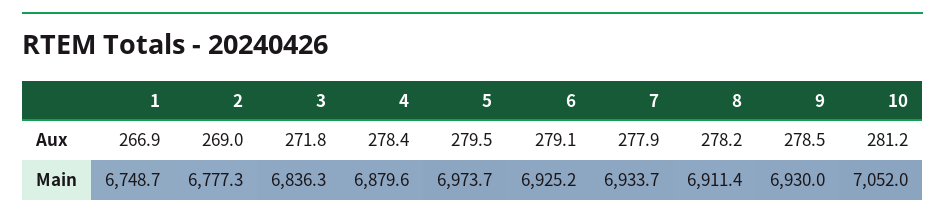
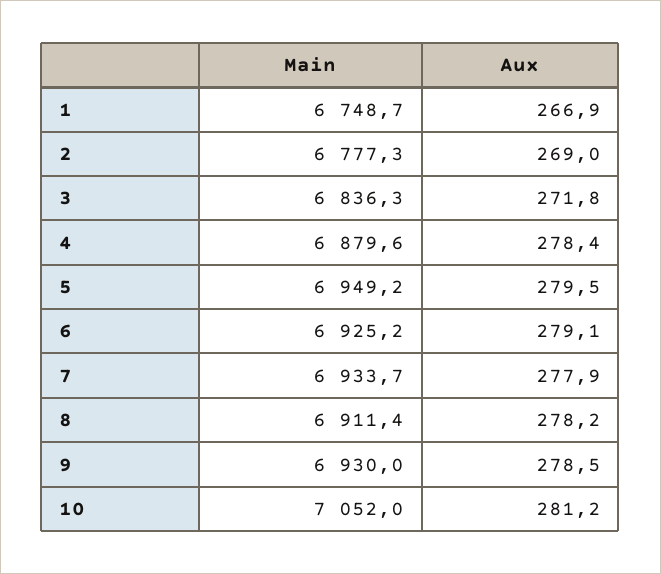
5, Main: 6973.7 -> 6949.2

